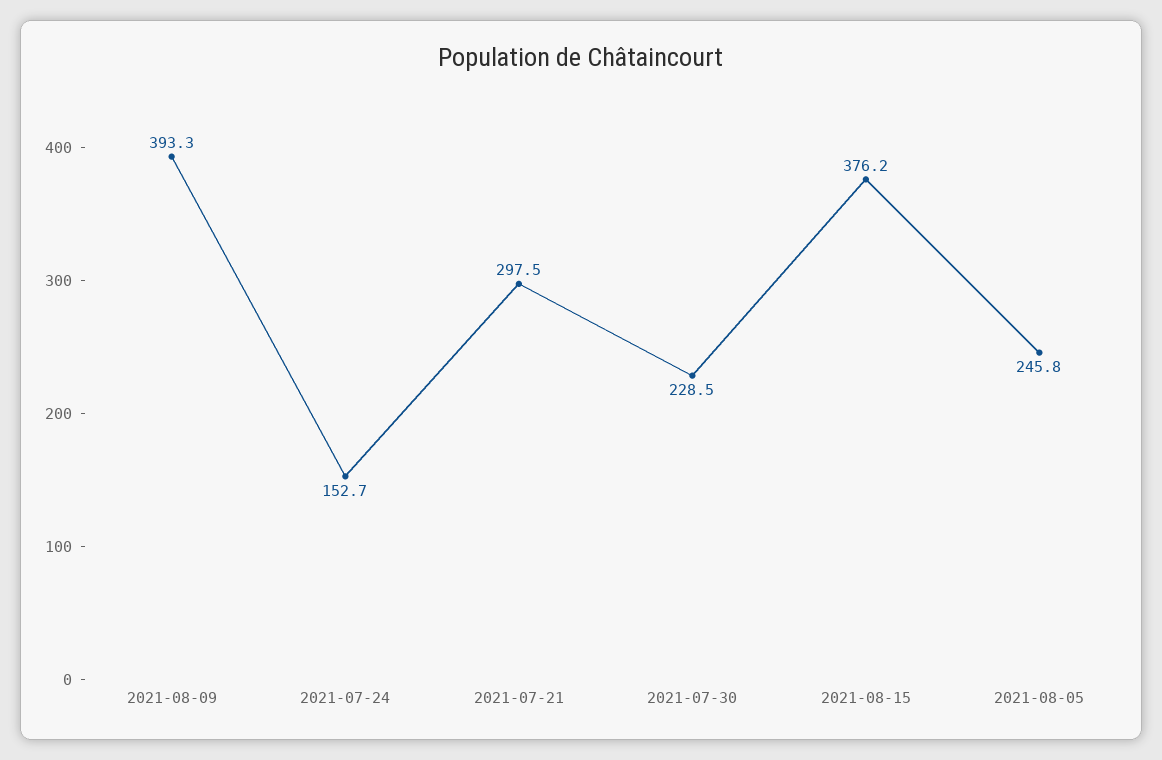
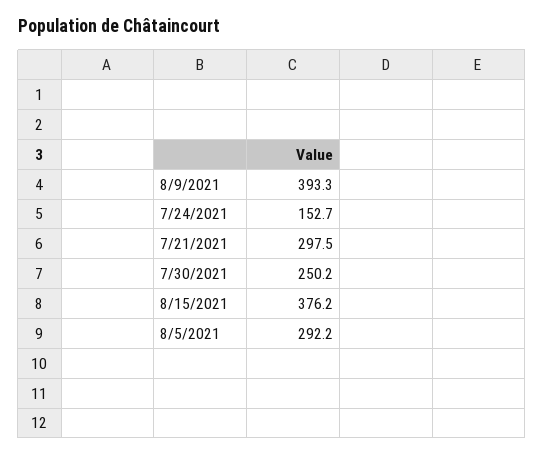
2021-07-30: 228.5 -> 250.2
2021-08-05: 245.8 -> 292.2

